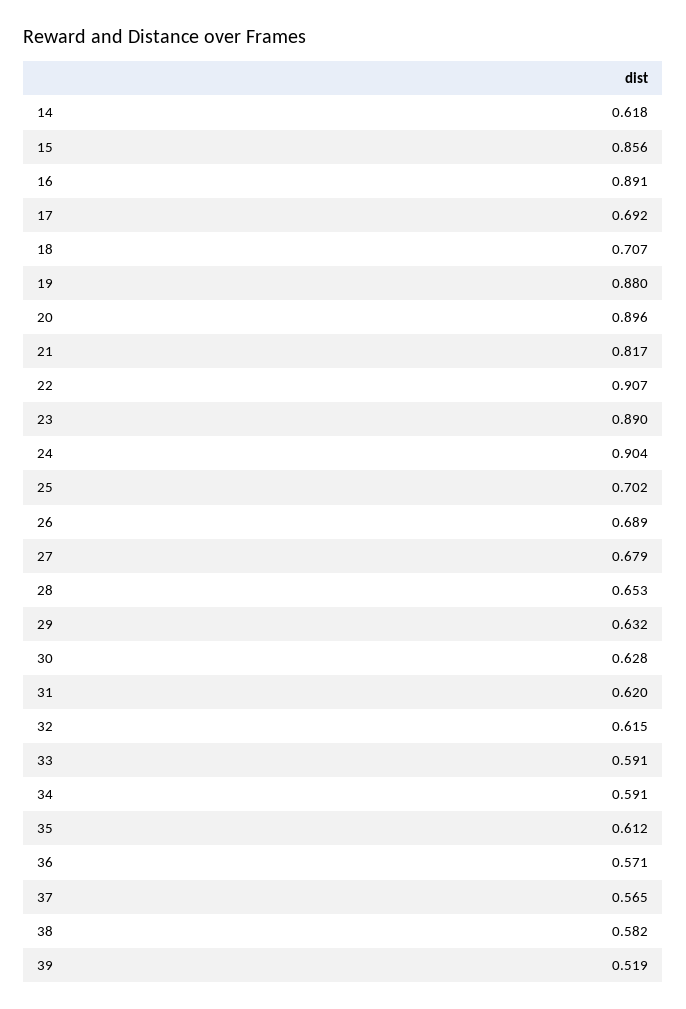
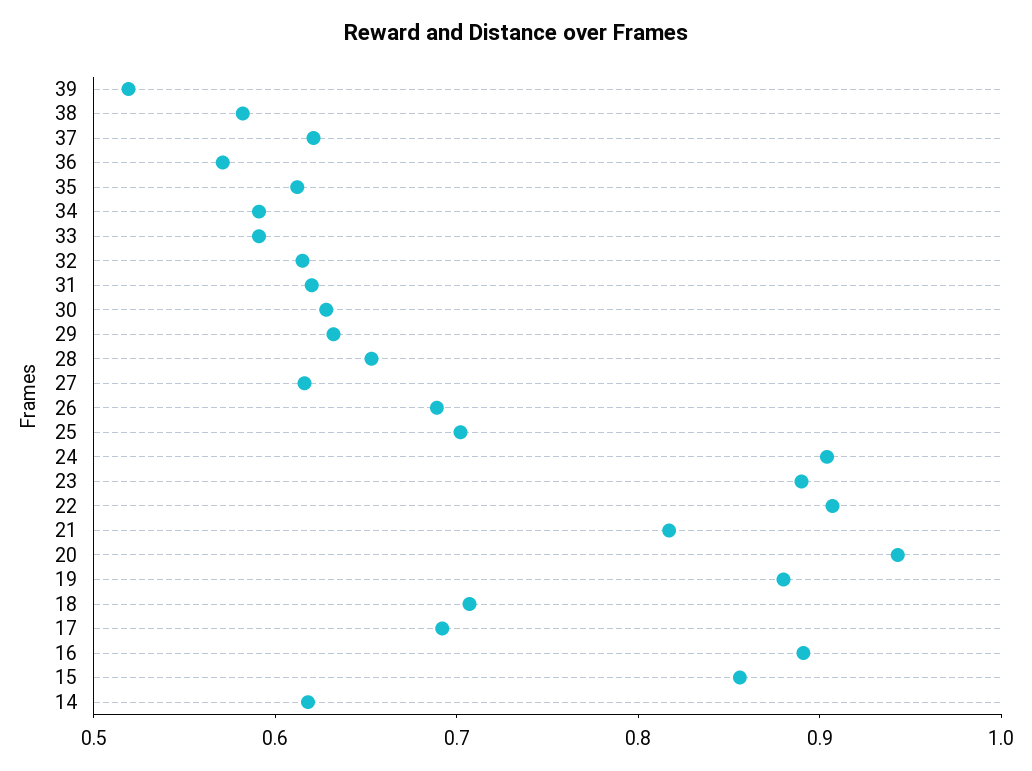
20: 0.896 -> 0.94
27: 0.679 -> 0.62
37: 0.565 -> 0.62

